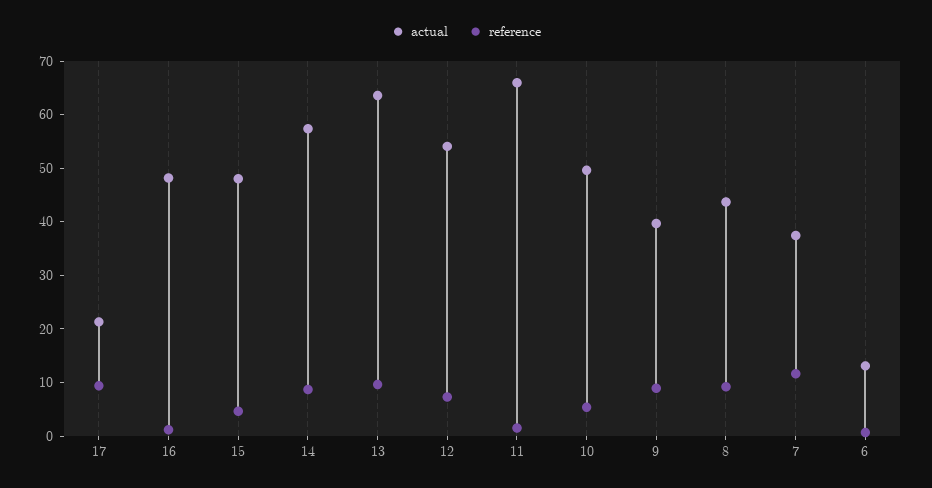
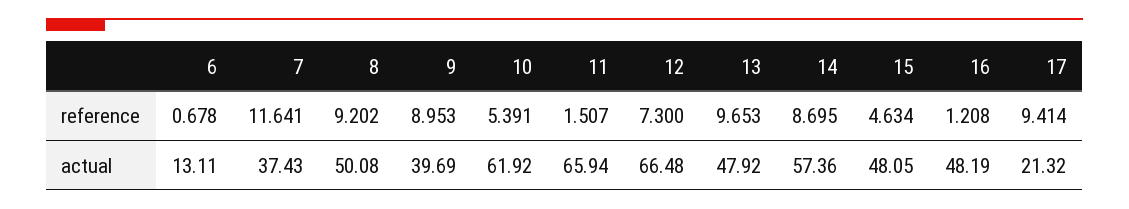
actual, 13: 64 -> 47.92
actual, 12: 54 -> 66.48
actual, 10: 50 -> 61.92
actual, 8: 44 -> 50.08

